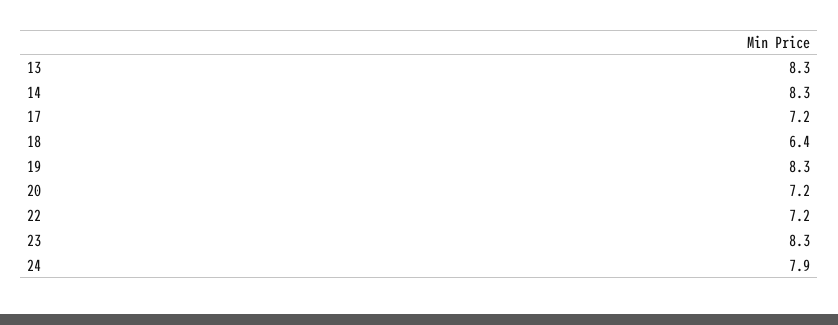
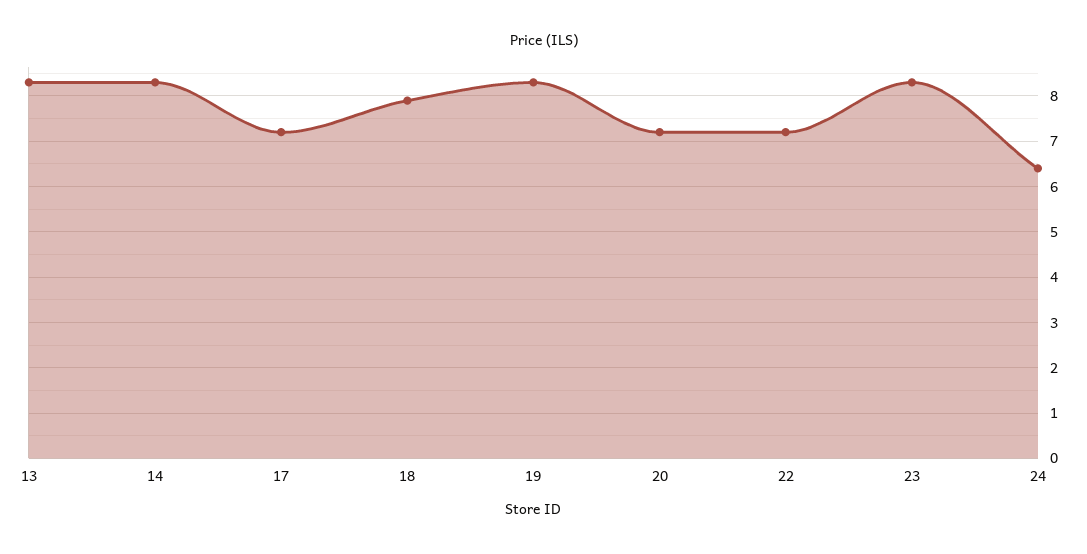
18: 6.4 -> 8
24: 7.9 -> 6.5

